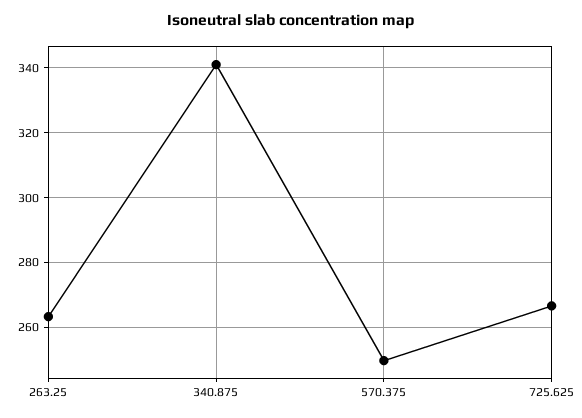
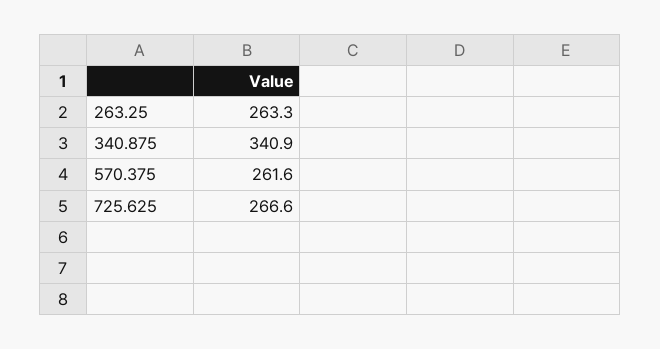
570.375: 250 -> 261.6

